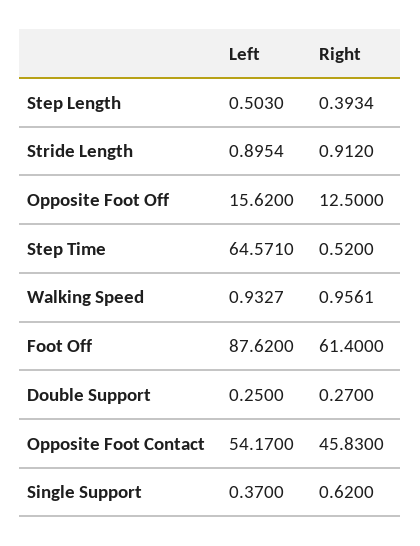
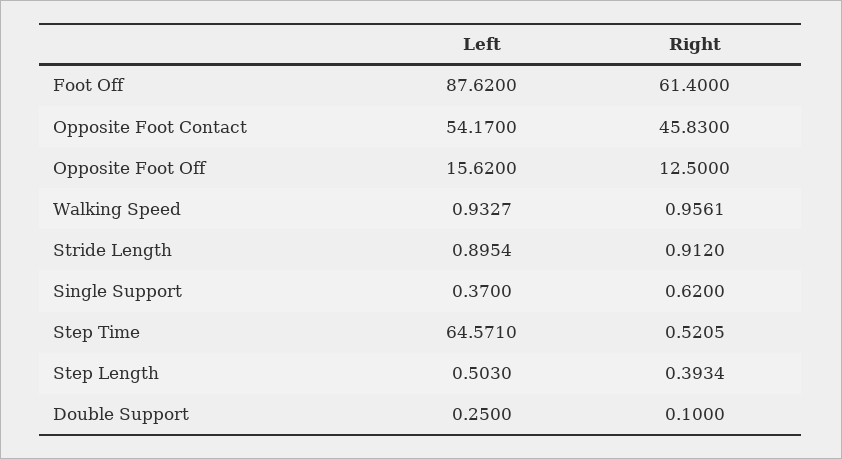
Right, Step Time: 0.52 -> 0.5205
Right, Double Support: 0.27 -> 0.1

